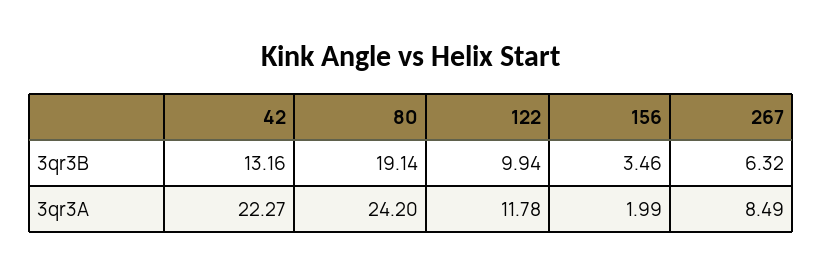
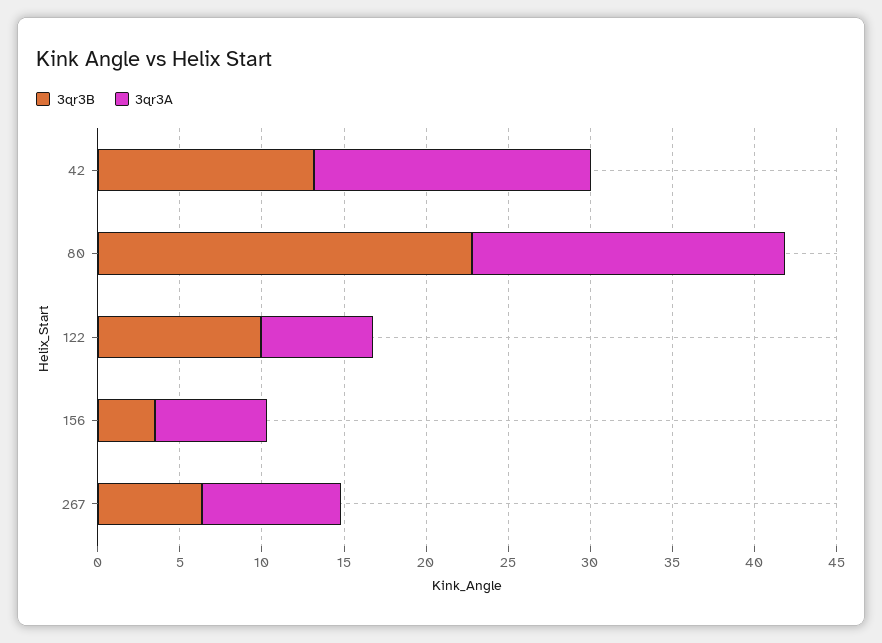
3qr3B, 80: 19.14 -> 23
3qr3A, 42: 22.27 -> 17
3qr3A, 80: 24.2 -> 19
3qr3A, 122: 11.78 -> 7
3qr3A, 156: 1.99 -> 7

